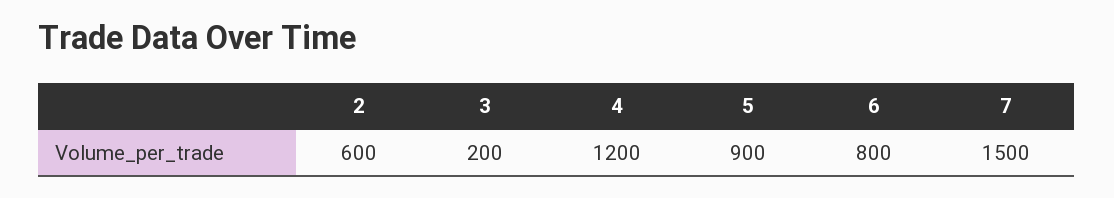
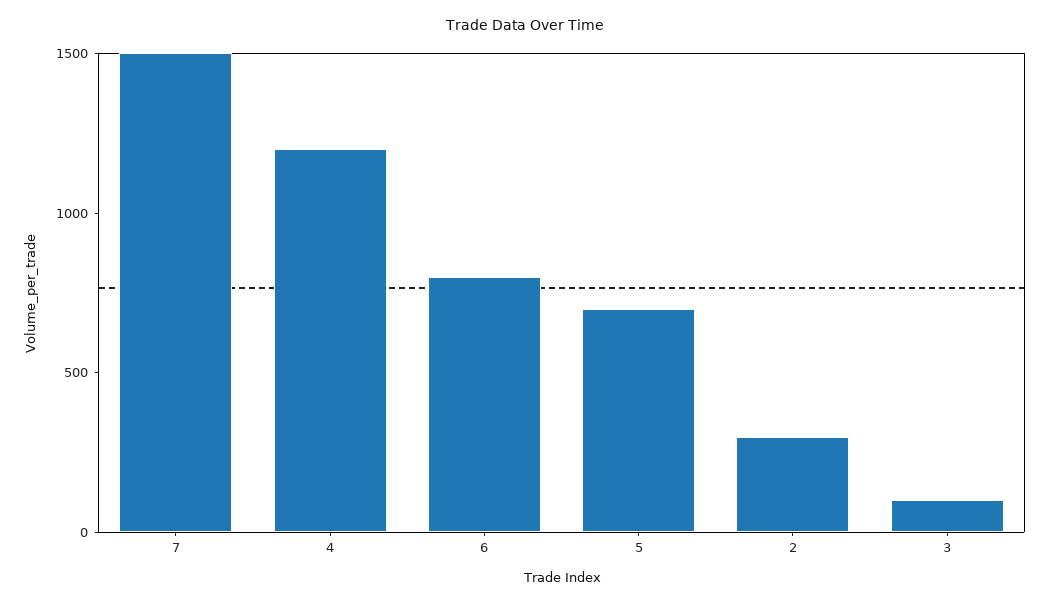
2: 600 -> 300
3: 200 -> 100
5: 900 -> 700

